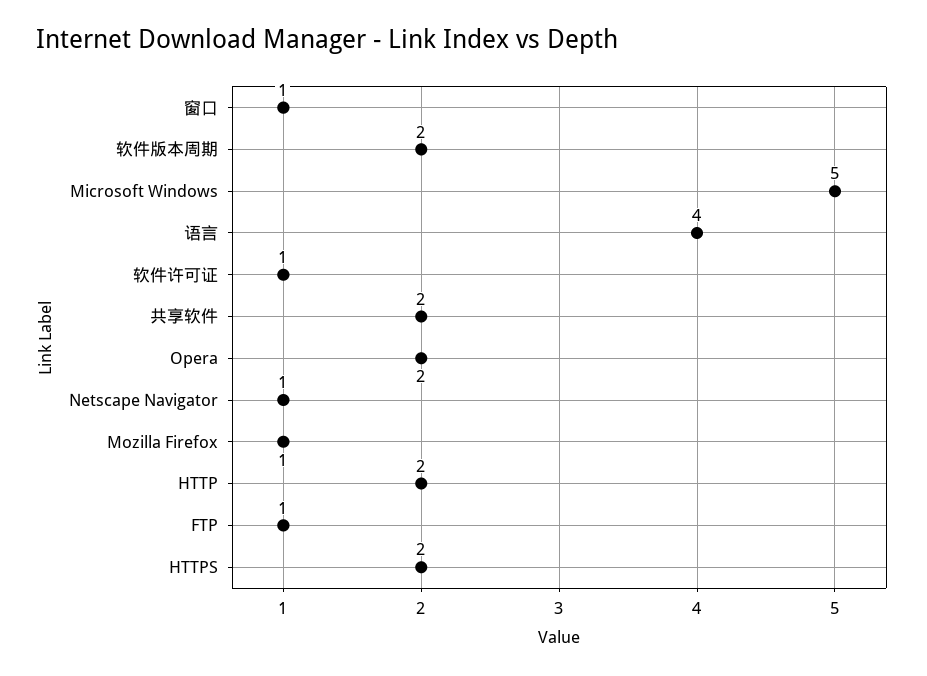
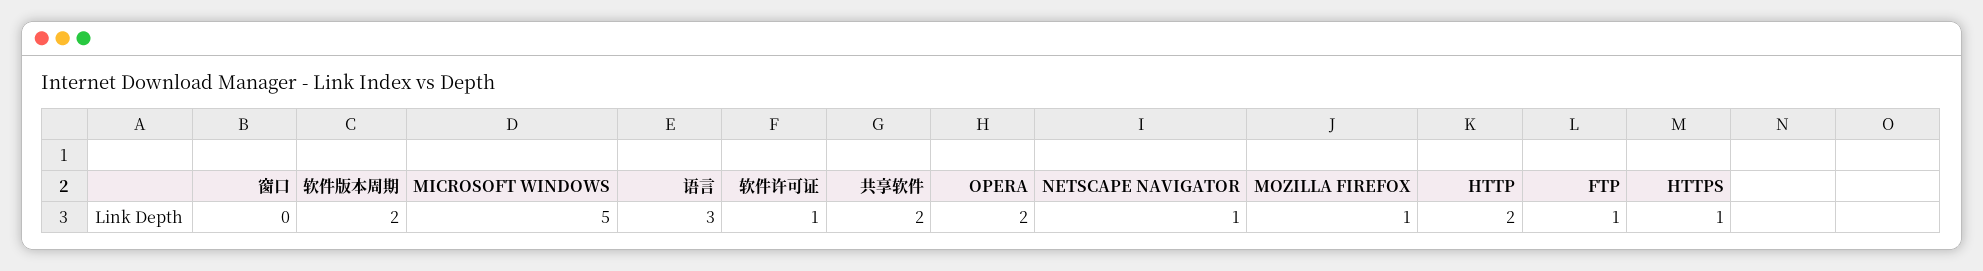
窗口: 1 -> 0
语言: 4 -> 3
HTTPS: 2 -> 1

